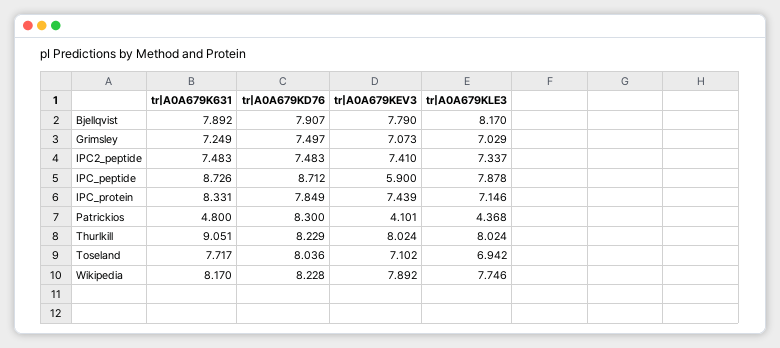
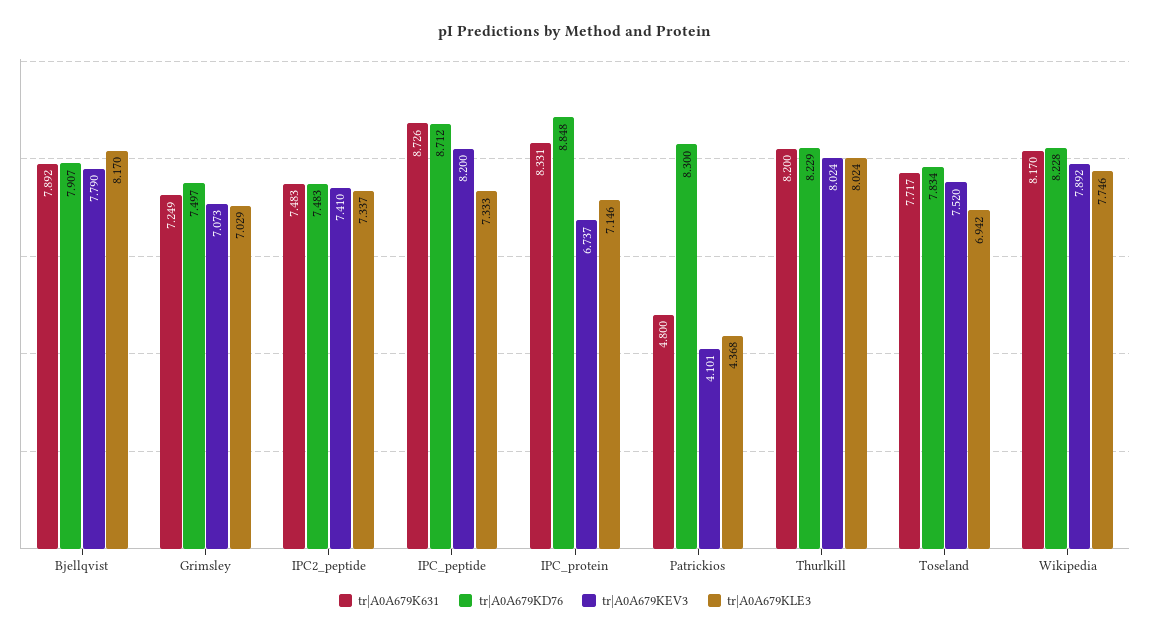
tr|A0A679KEV3, IPC_peptide: 5.9 -> 8.2
tr|A0A679KLE3, IPC_peptide: 7.878 -> 7.333
tr|A0A679KD76, IPC_protein: 7.849 -> 8.848
tr|A0A679KEV3, IPC_protein: 7.439 -> 6.737
tr|A0A679K631, Thurlkill: 9.051 -> 8.2
tr|A0A679KD76, Toseland: 8.036 -> 7.834
tr|A0A679KEV3, Toseland: 7.102 -> 7.52

